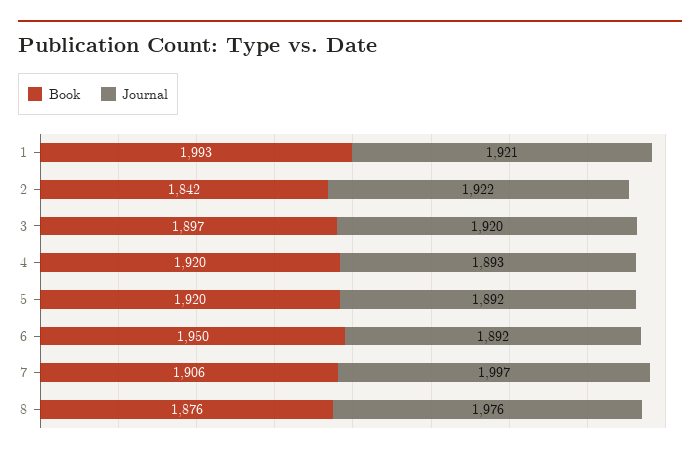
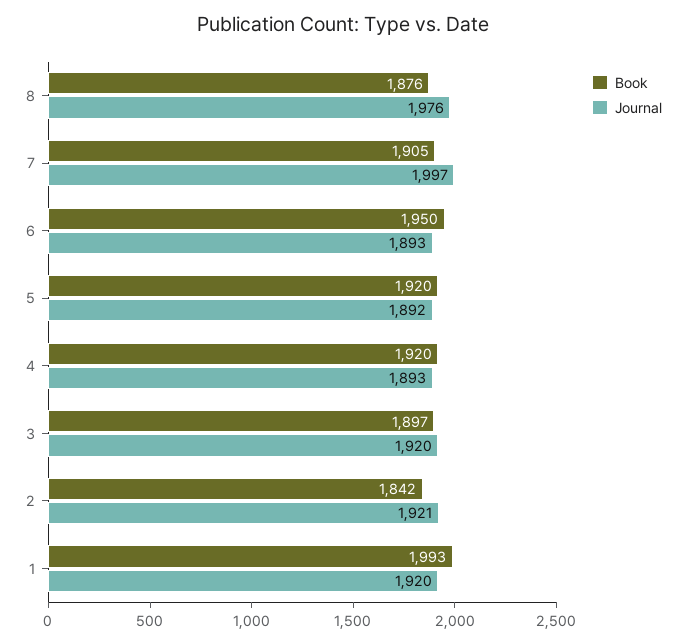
Journal, 1: 1921 -> 1920
Journal, 2: 1922 -> 1921
Journal, 6: 1892 -> 1893
Book, 7: 1906 -> 1905

